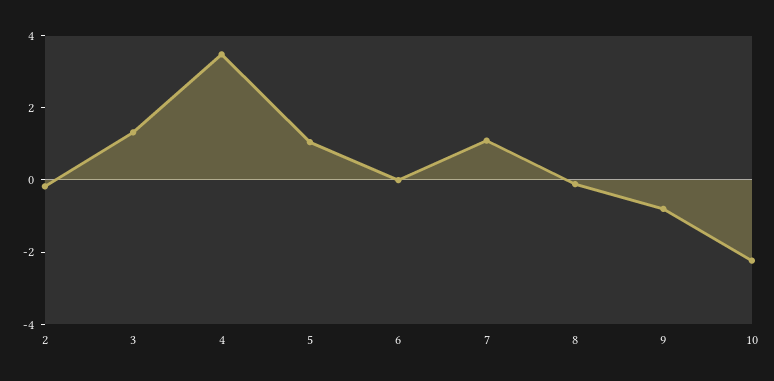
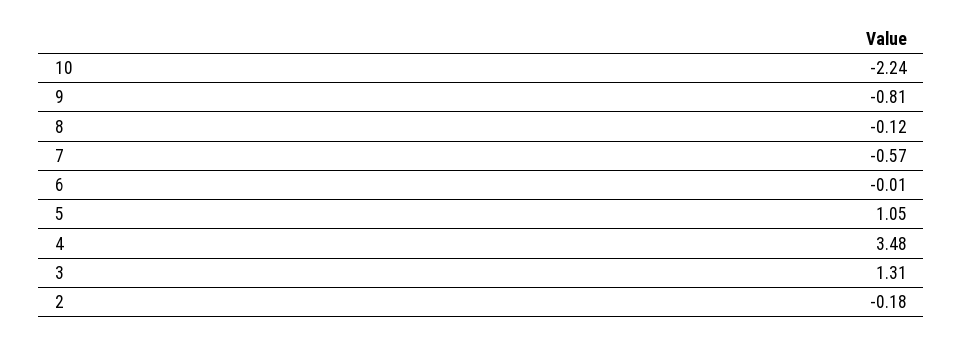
7: 1 -> -0.57

